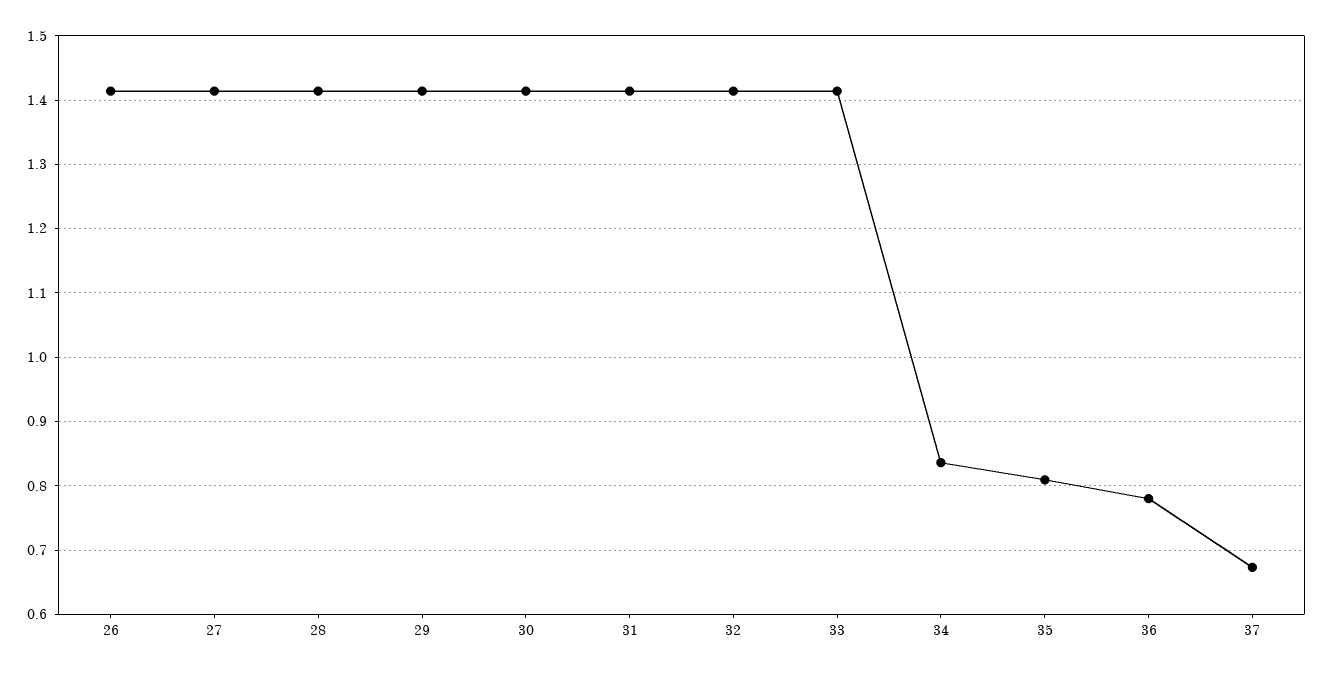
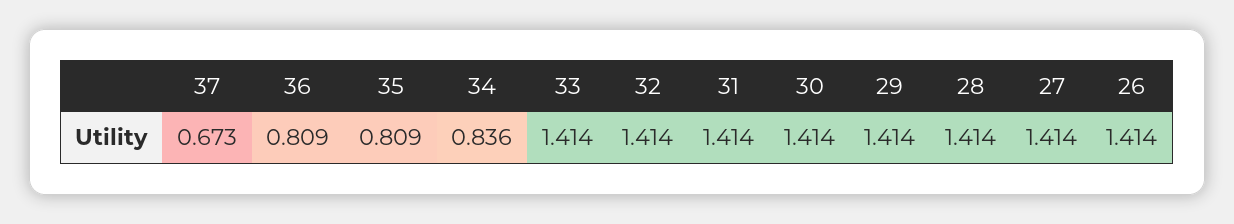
36: 0.78 -> 0.809

